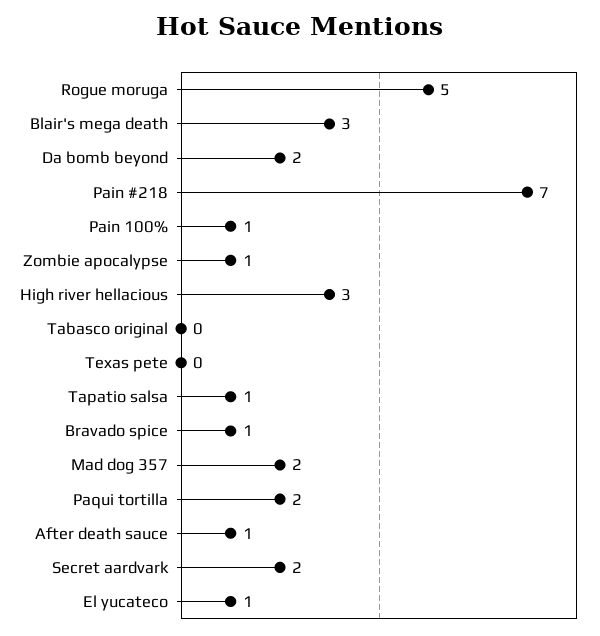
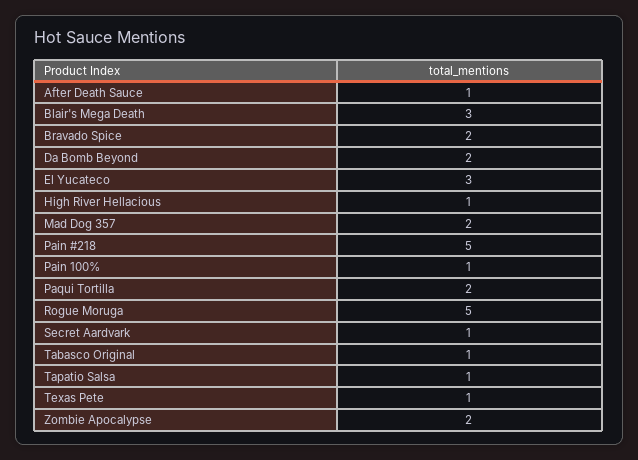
Pain #218: 7 -> 5
Zombie apocalypse: 1 -> 2
High river hellacious: 3 -> 1
Tabasco original: 0 -> 1
Texas pete: 0 -> 1
Bravado spice: 1 -> 2
Secret aardvark: 2 -> 1
El yucateco: 1 -> 3

